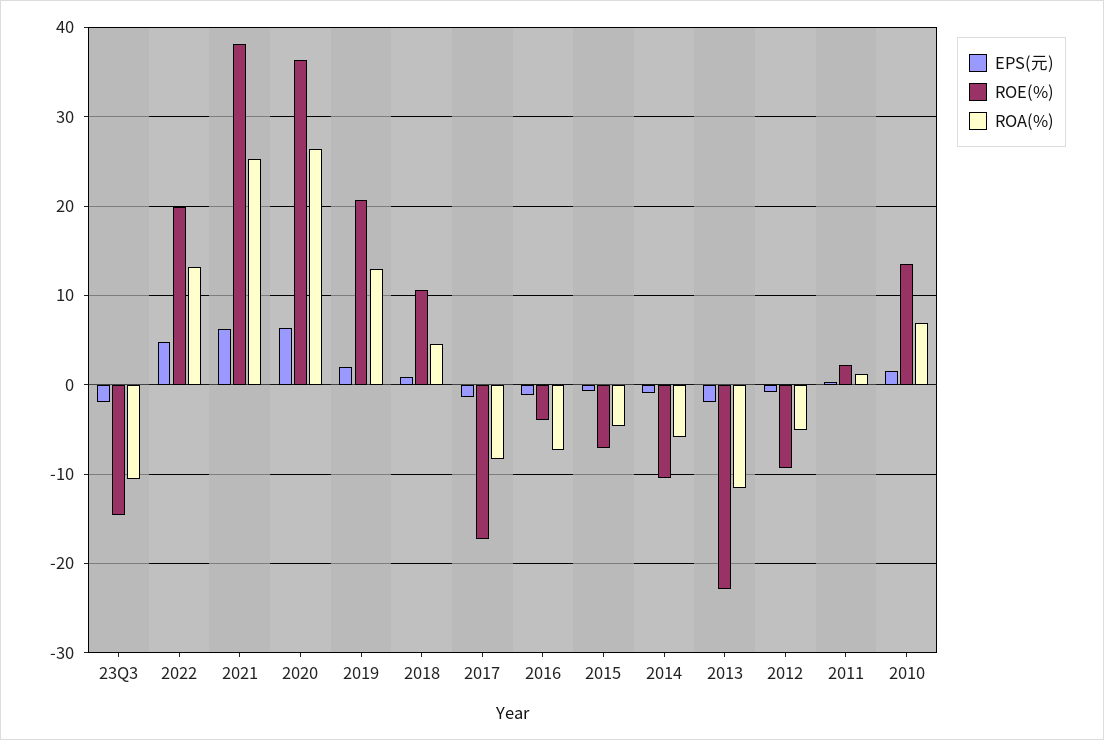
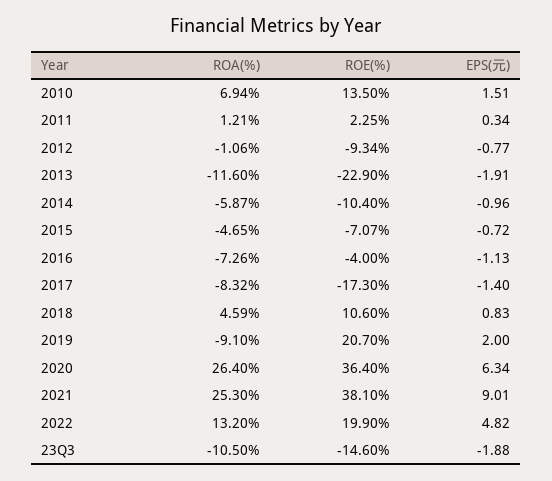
EPS(元), 2021: 6 -> 9.01
ROA(%), 2019: 13 -> -9.1
ROA(%), 2012: -5 -> -1.06

